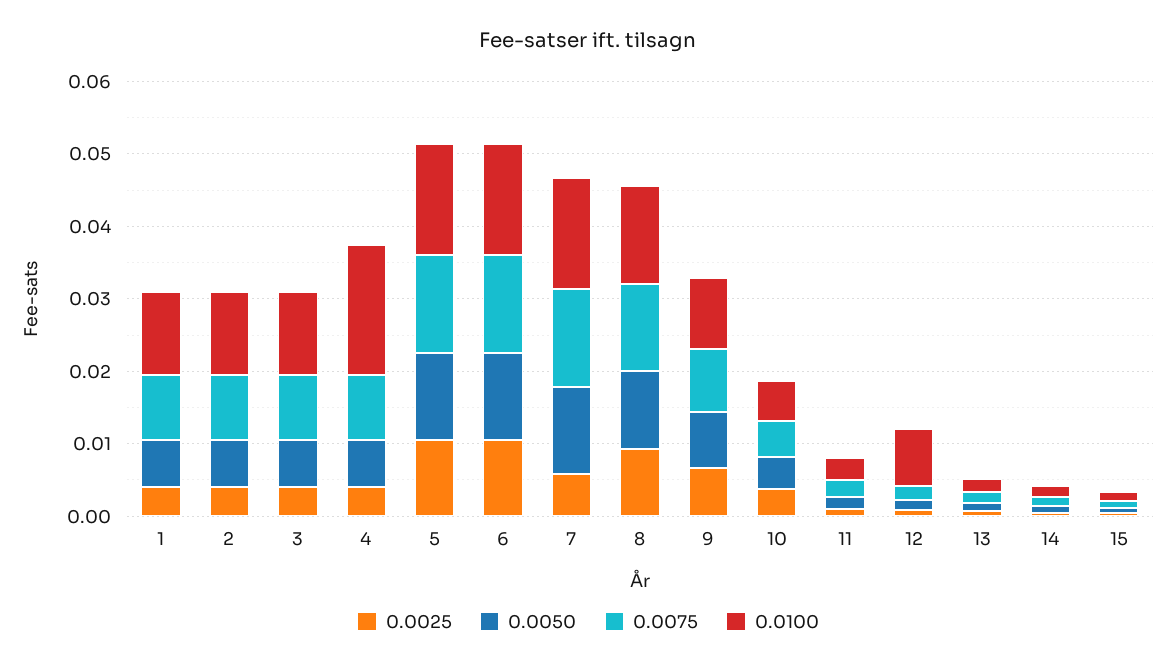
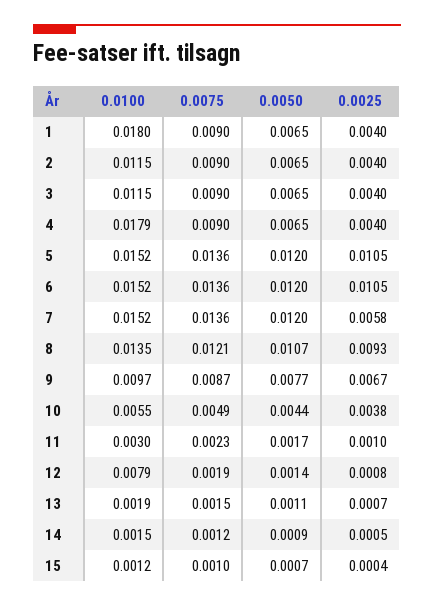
0.0100, 1: 0.012 -> 0.018

